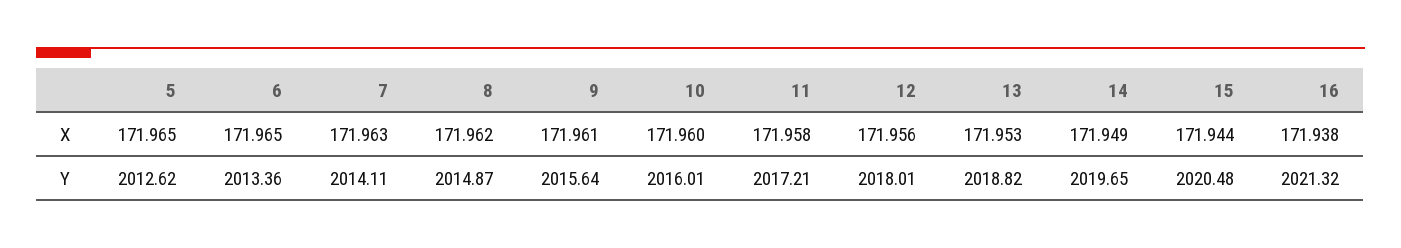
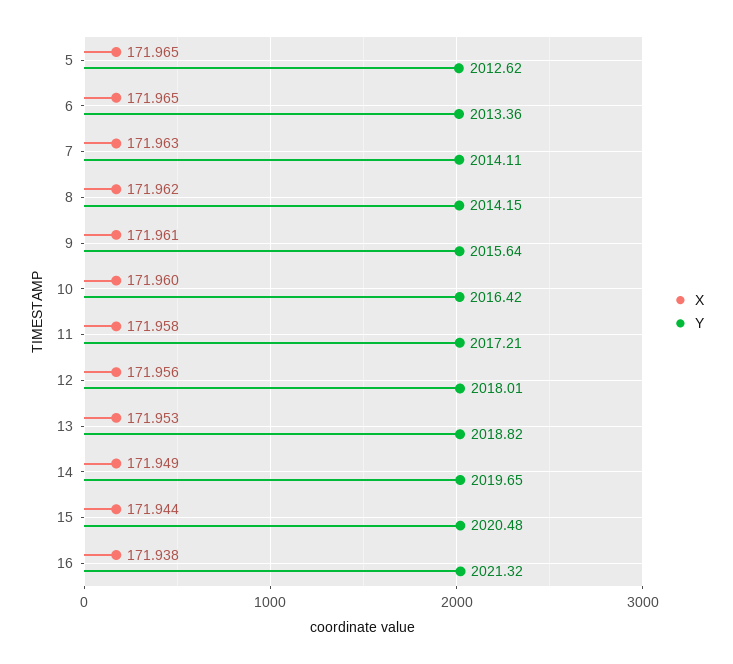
Y, 8: 2014.87 -> 2014.15
Y, 10: 2016.01 -> 2016.42

